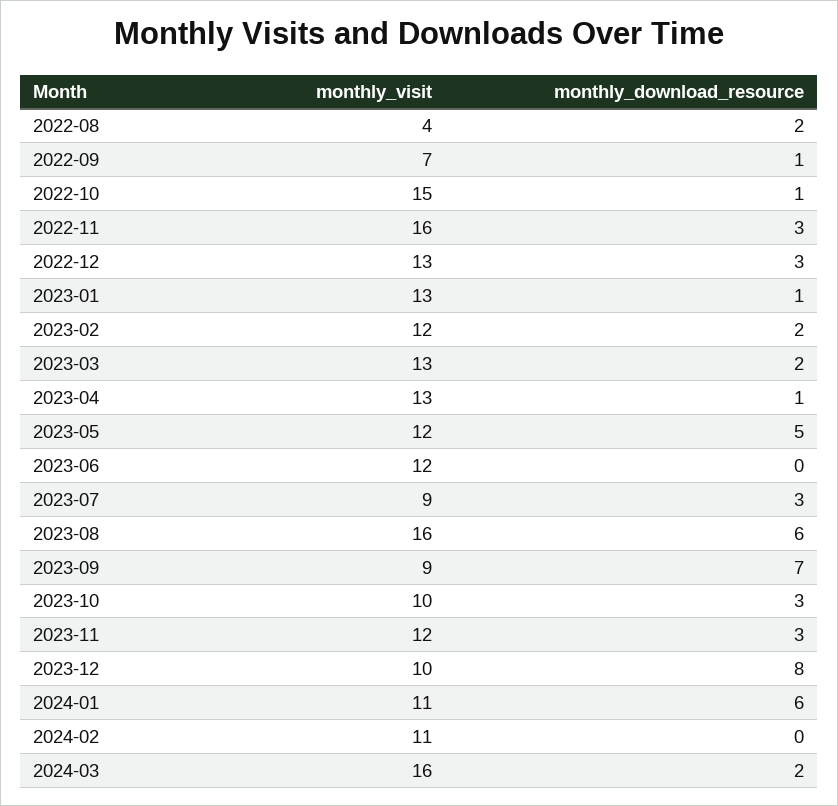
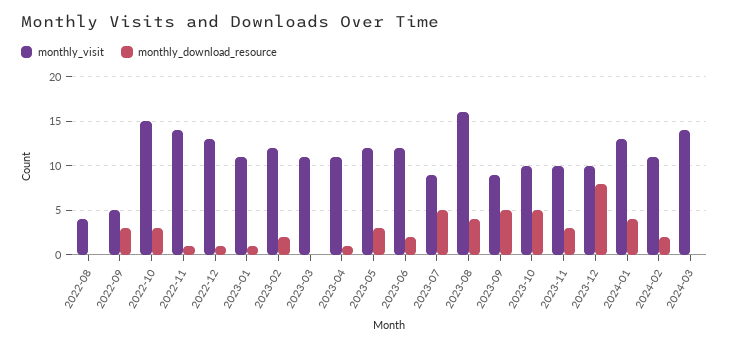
monthly_download_resource, 2022-08: 2 -> 0
monthly_visit, 2022-09: 7 -> 5
monthly_download_resource, 2022-09: 1 -> 3
monthly_download_resource, 2022-10: 1 -> 3
monthly_visit, 2022-11: 16 -> 14
monthly_download_resource, 2022-11: 3 -> 1
monthly_download_resource, 2022-12: 3 -> 1
monthly_visit, 2023-01: 13 -> 11
monthly_visit, 2023-03: 13 -> 11
monthly_download_resource, 2023-03: 2 -> 0
monthly_visit, 2023-04: 13 -> 11
monthly_download_resource, 2023-05: 5 -> 3
monthly_download_resource, 2023-06: 0 -> 2
monthly_download_resource, 2023-07: 3 -> 5
monthly_download_resource, 2023-08: 6 -> 4
monthly_download_resource, 2023-09: 7 -> 5
monthly_download_resource, 2023-10: 3 -> 5
monthly_visit, 2023-11: 12 -> 10
monthly_visit, 2024-01: 11 -> 13
monthly_download_resource, 2024-01: 6 -> 4
monthly_download_resource, 2024-02: 0 -> 2
monthly_visit, 2024-03: 16 -> 14
monthly_download_resource, 2024-03: 2 -> 0

